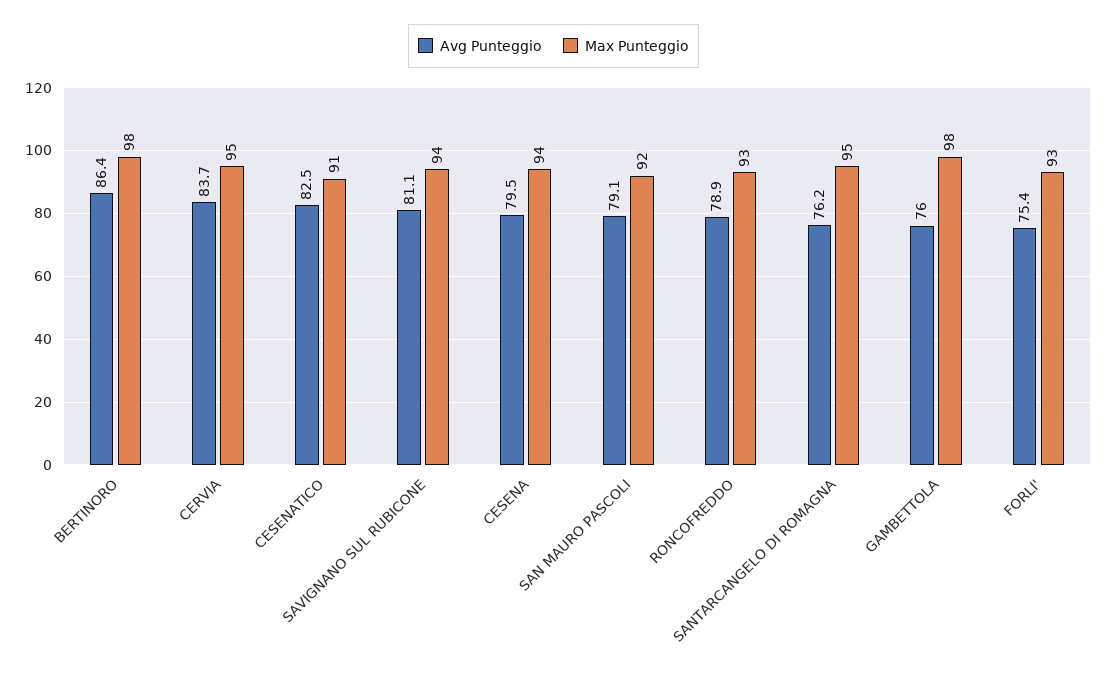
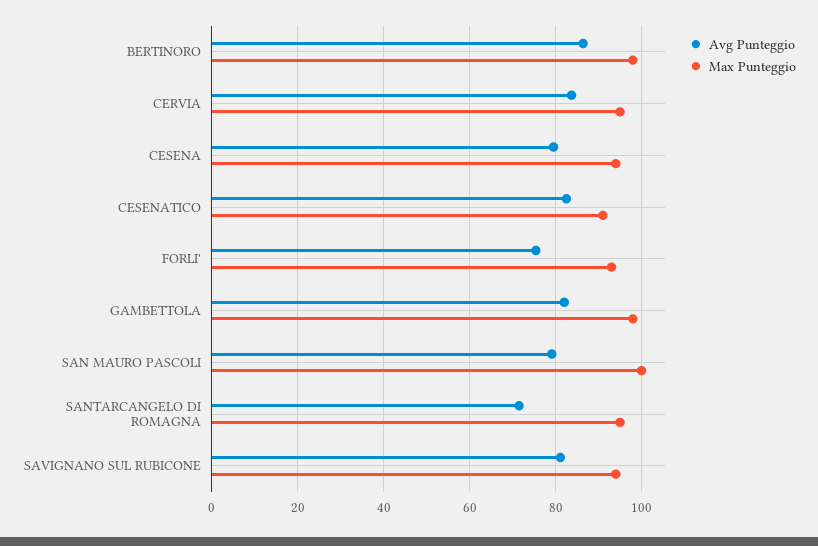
Max Punteggio, SAN MAURO PASCOLI: 92 -> 100
Avg Punteggio, RONCOFREDDO: 78.9 -> none
Max Punteggio, RONCOFREDDO: 93 -> none
Avg Punteggio, SANTARCANGELO DI ROMAGNA: 76.2 -> 72
Avg Punteggio, GAMBETTOLA: 76 -> 82

